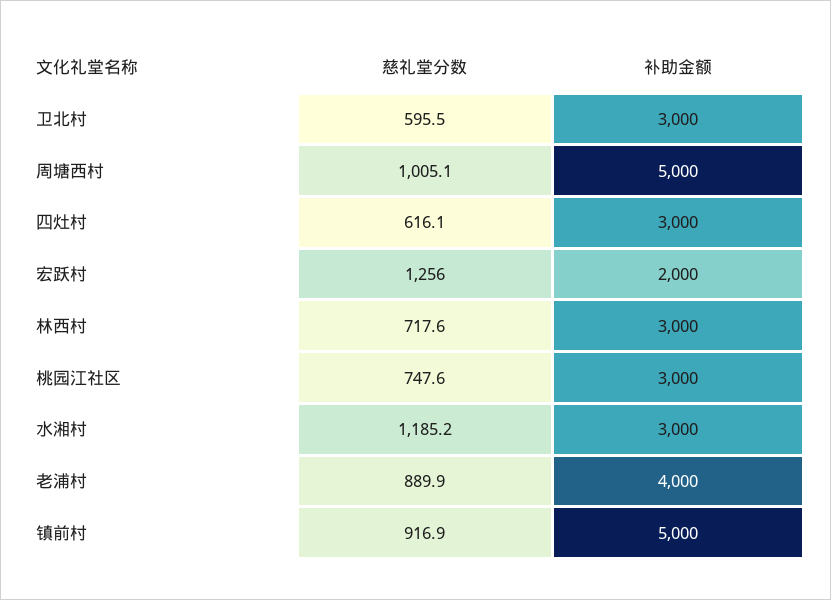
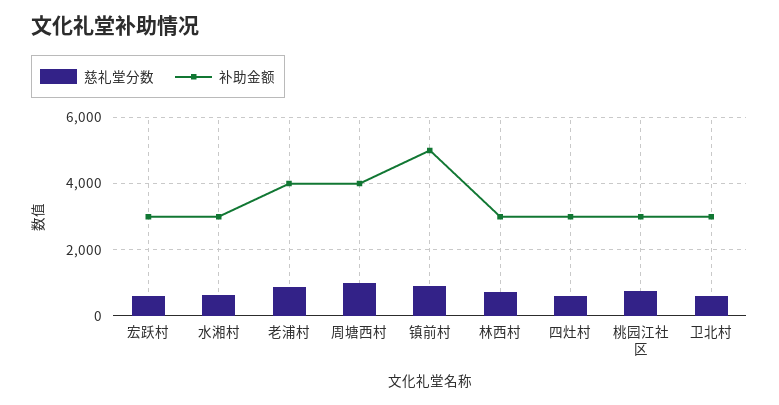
补助金额, 周塘西村: 5000 -> 4000
慈礼堂分数, 宏跃村: 1256 -> 600
补助金额, 宏跃村: 2000 -> 3000
慈礼堂分数, 水湘村: 1185.2 -> 600

